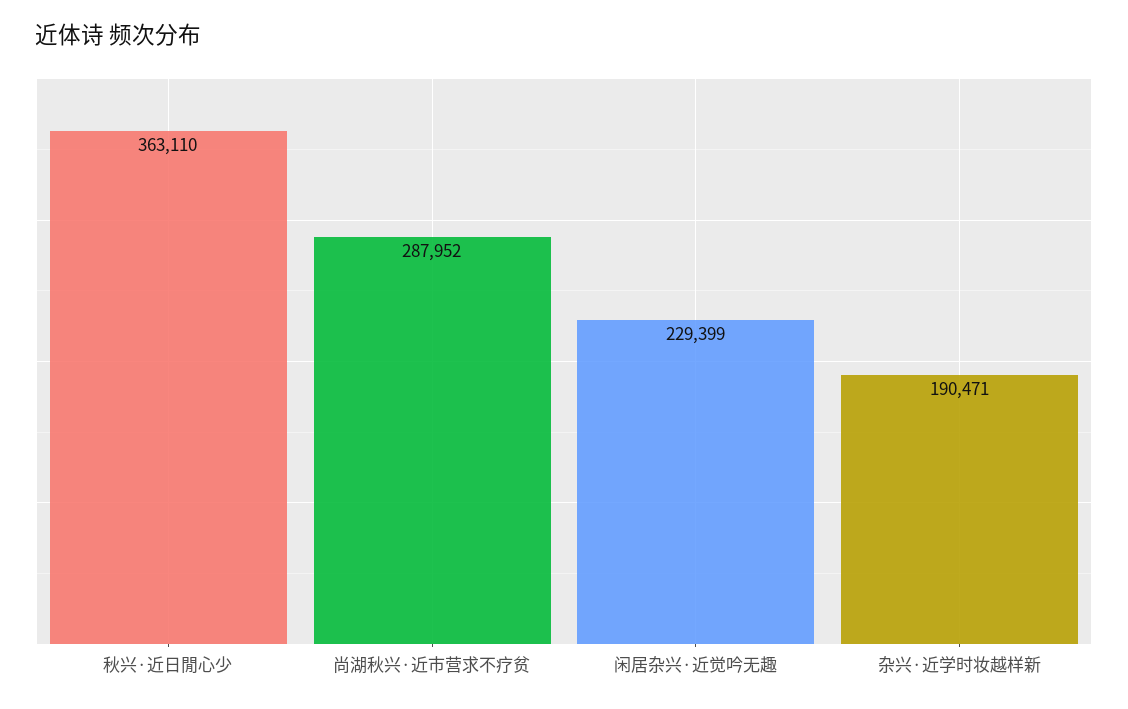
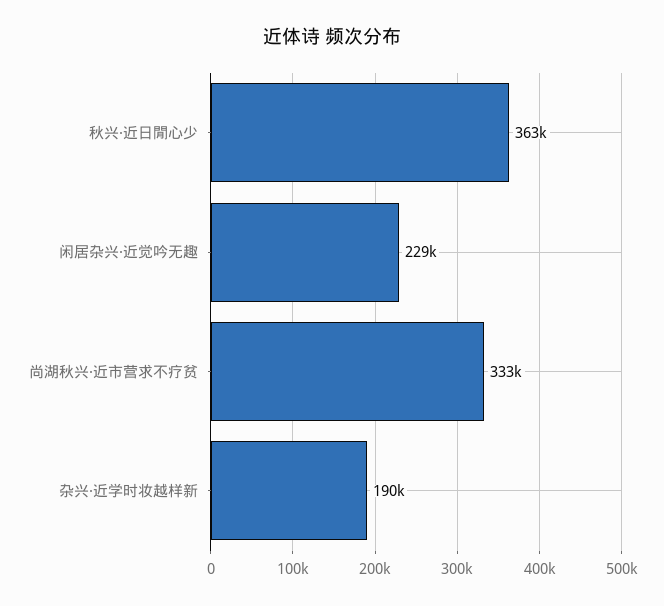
尚湖秋兴·近市营求不疗贫: 287952 -> 333000

